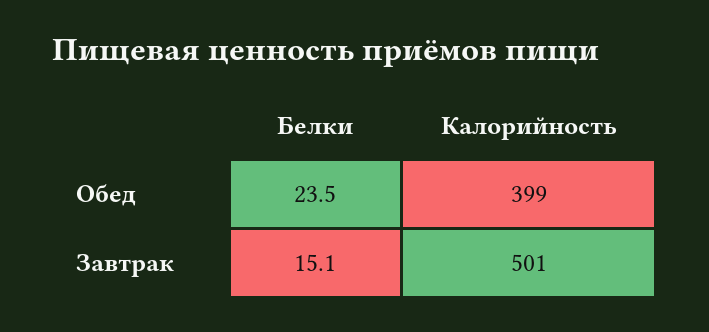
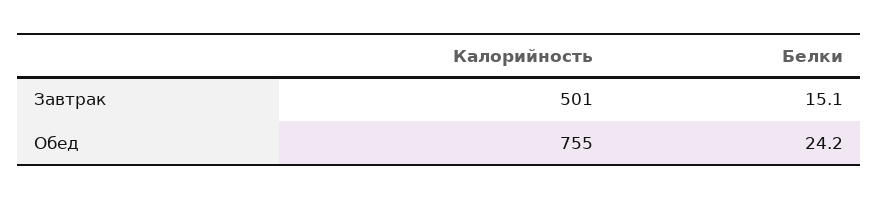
Белки, Обед: 23.5 -> 24.2
Калорийность, Обед: 399 -> 755

